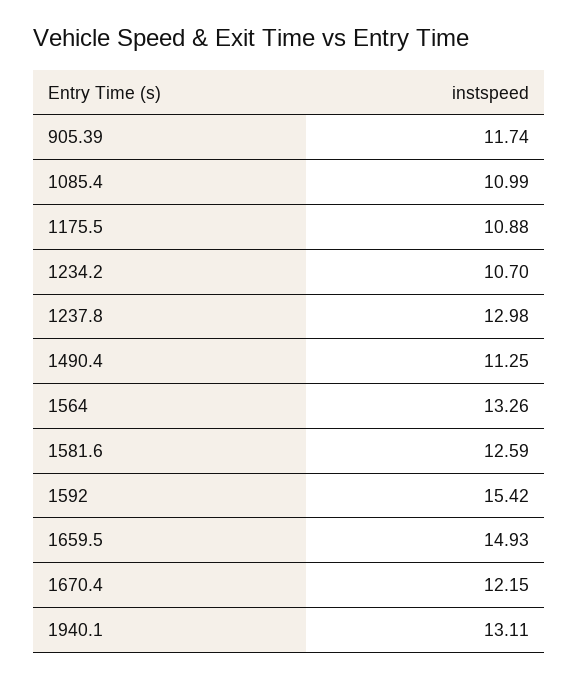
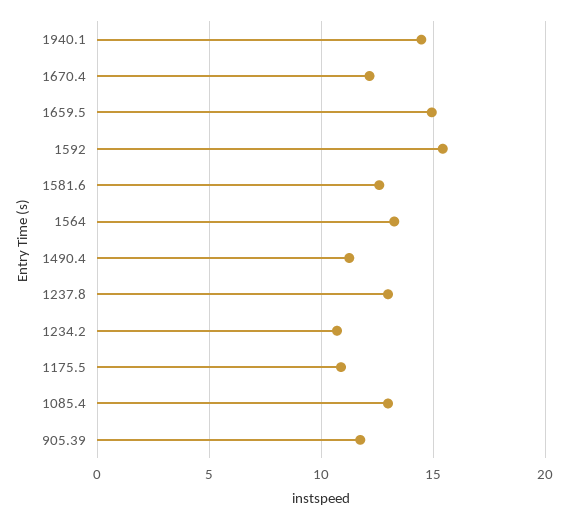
1085.4: 10.99 -> 13
1940.1: 13.11 -> 14.5

